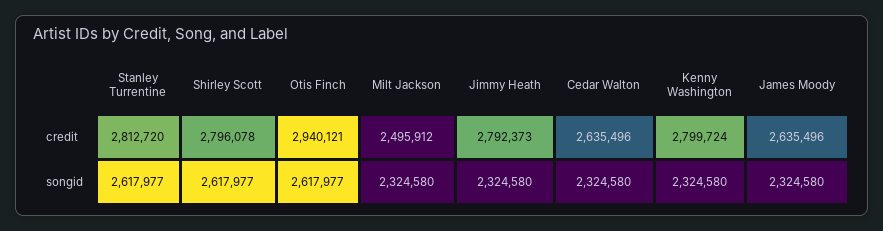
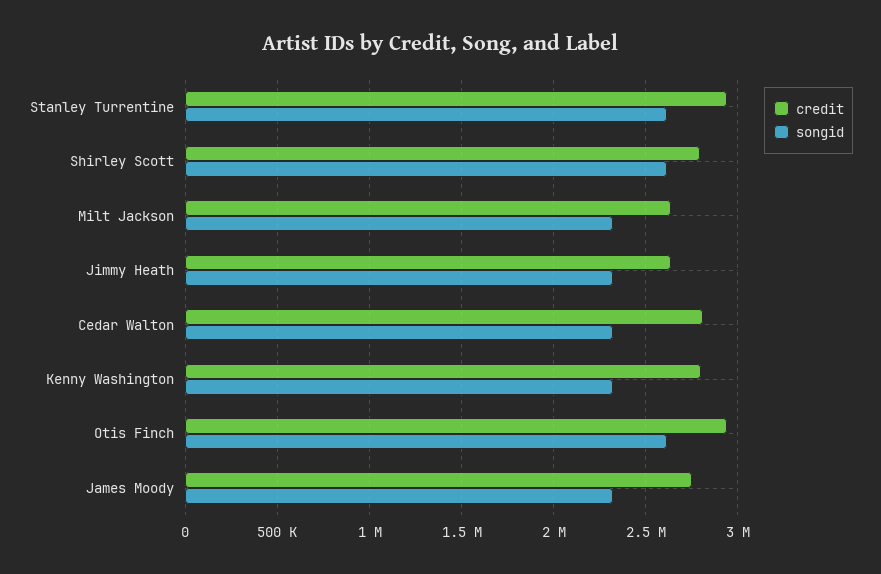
credit, Stanley Turrentine: 2812720 -> 2950000
credit, Milt Jackson: 2495912 -> 2650000
credit, Jimmy Heath: 2792373 -> 2650000
credit, Cedar Walton: 2635496 -> 2800000
credit, James Moody: 2635496 -> 2750000

